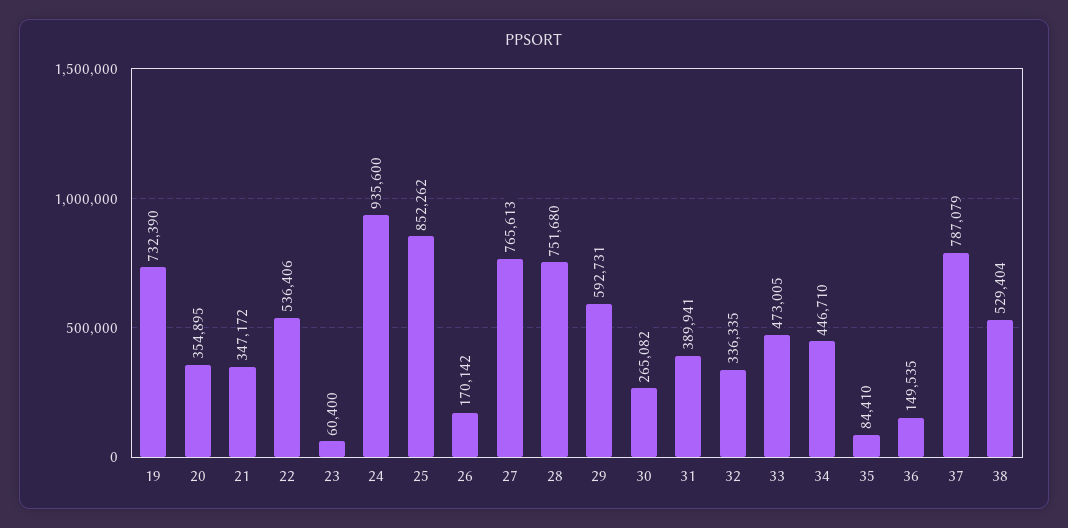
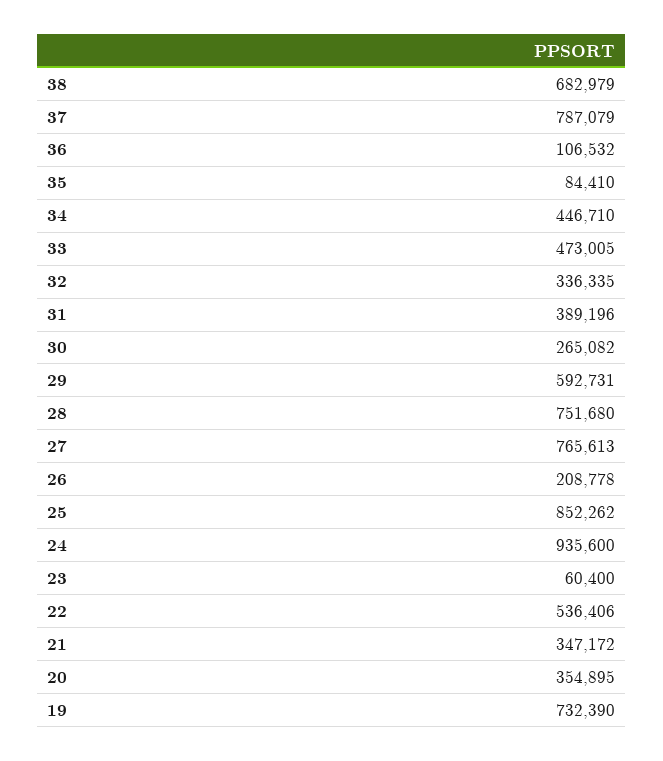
26: 170142 -> 208778
31: 389941 -> 389196
36: 149535 -> 106532
38: 529404 -> 682979

